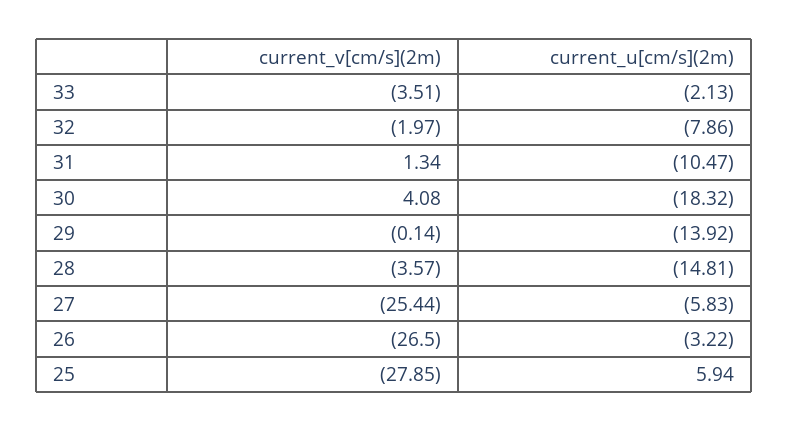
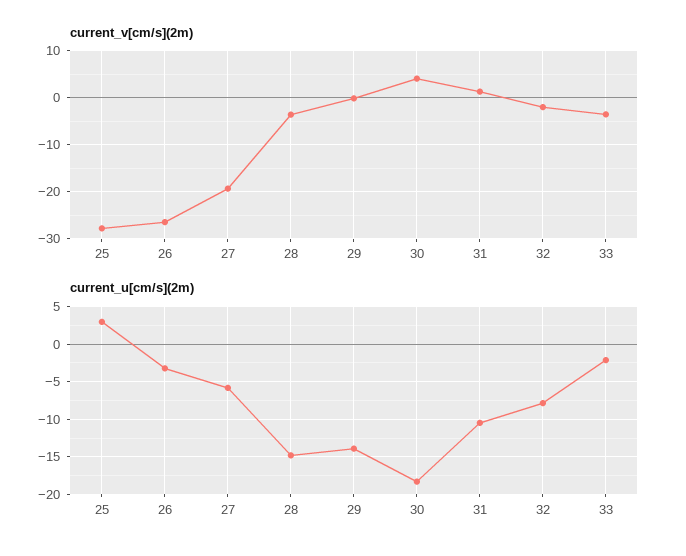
current_v[cm/s](2m), 27: -25.44 -> -20
current_u[cm/s](2m), 25: 5.94 -> 3

